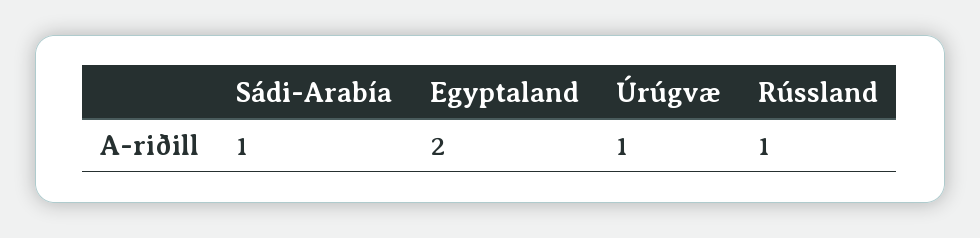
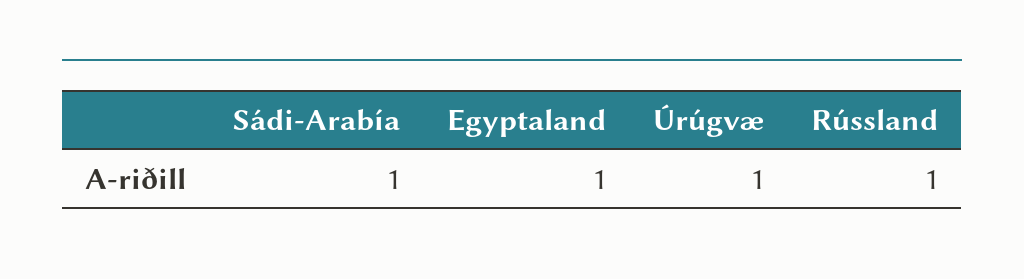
Egyptaland: 2 -> 1

